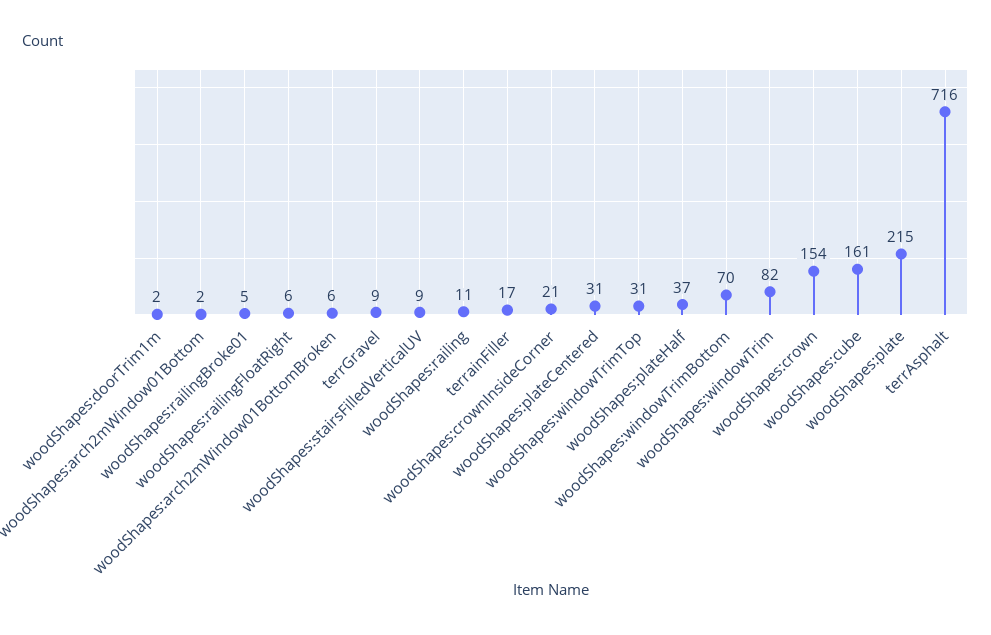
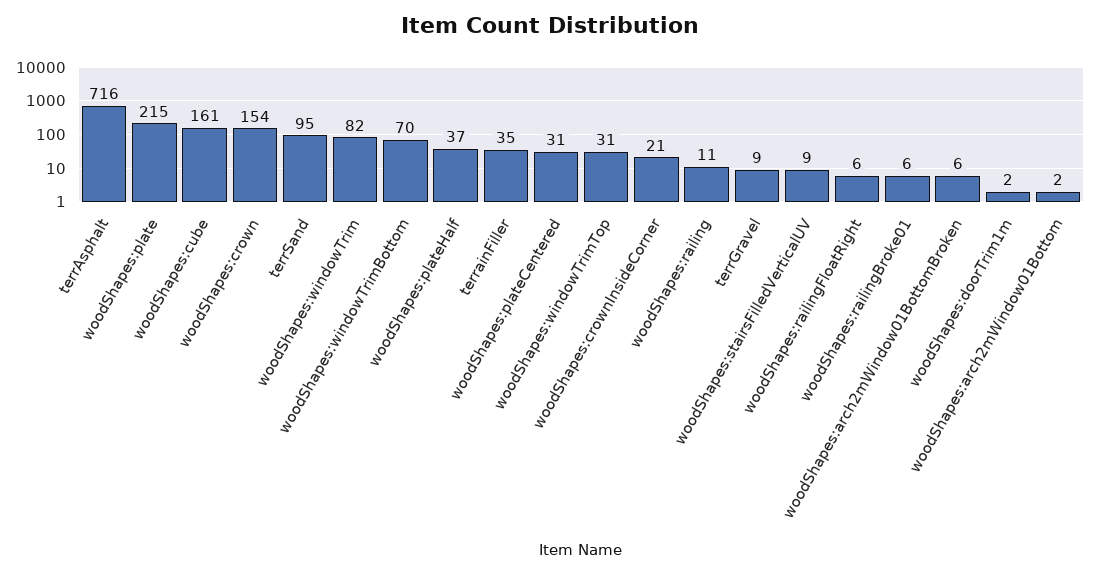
woodShapes:railingBroke01: 5 -> 6
terrainFiller: 17 -> 35
terrSand: none -> 95

